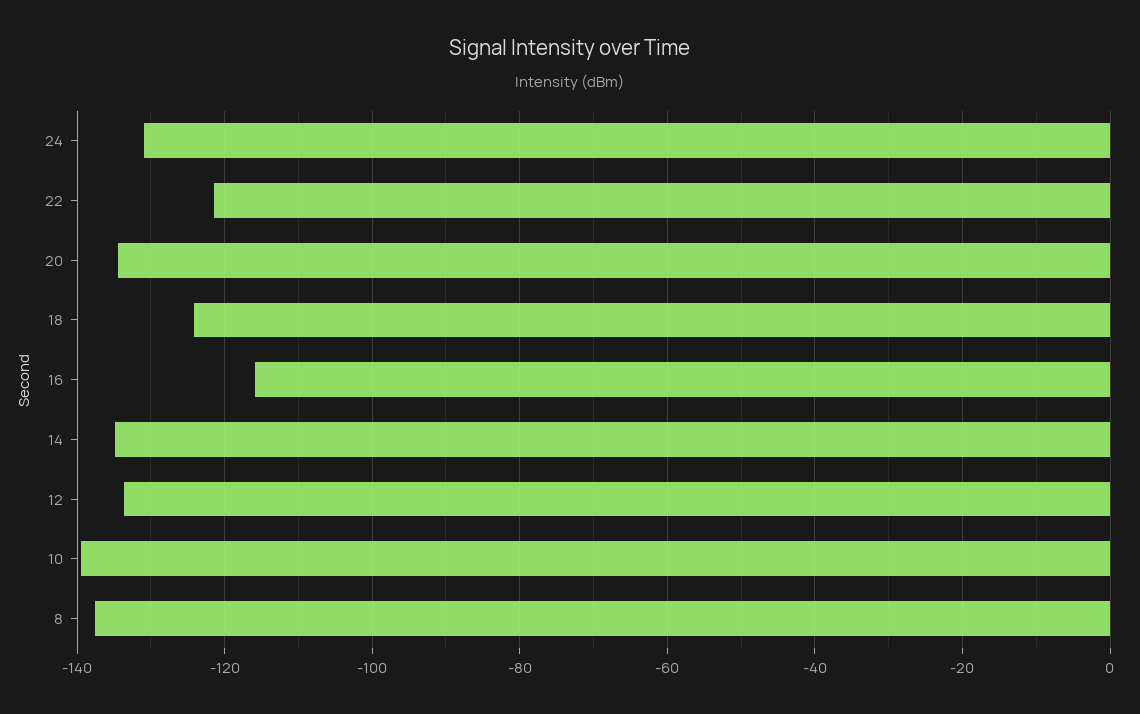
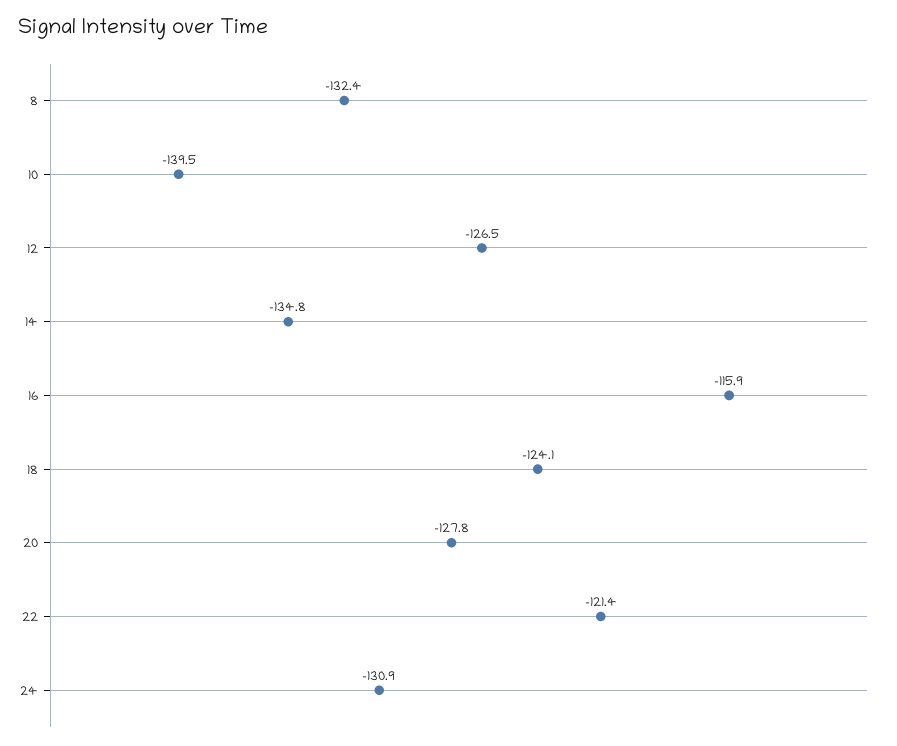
20: -134 -> -127.8
12: -134 -> -126.5
8: -138 -> -132.4

